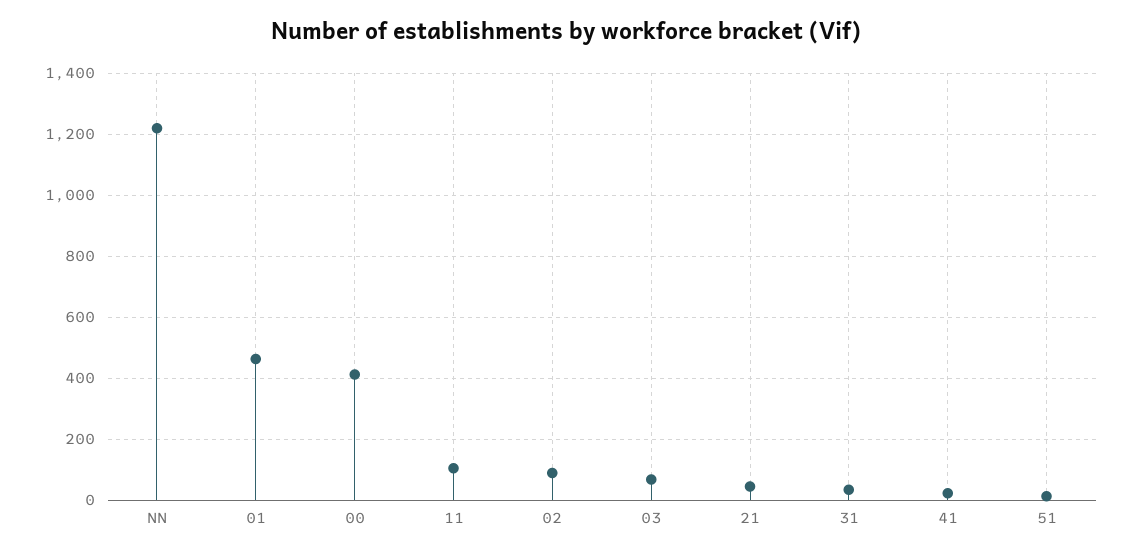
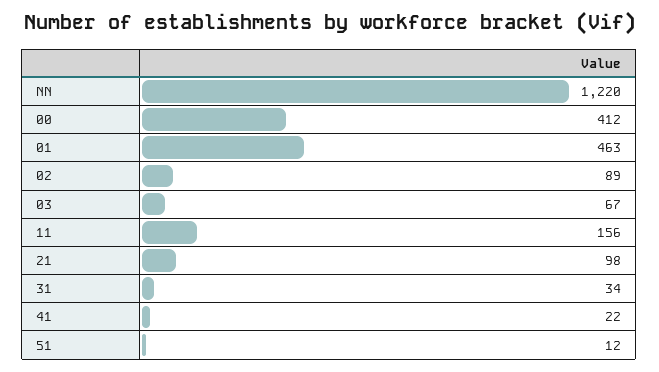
11: 100 -> 156
21: 40 -> 98

